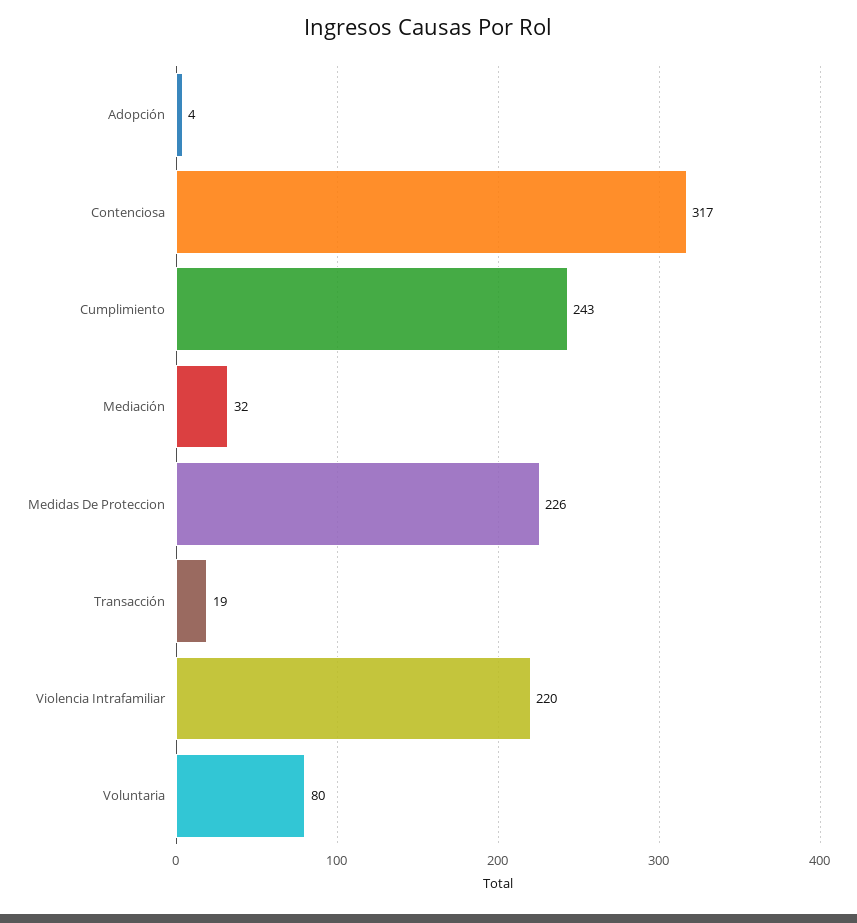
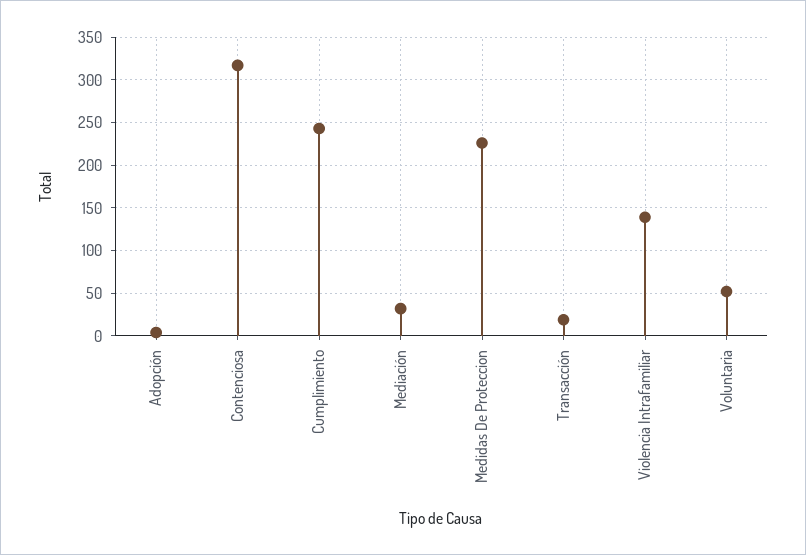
Violencia Intrafamiliar: 220 -> 140
Voluntaria: 80 -> 50

